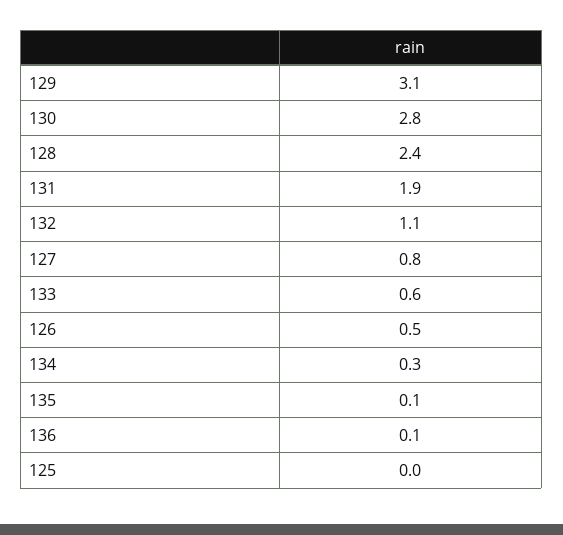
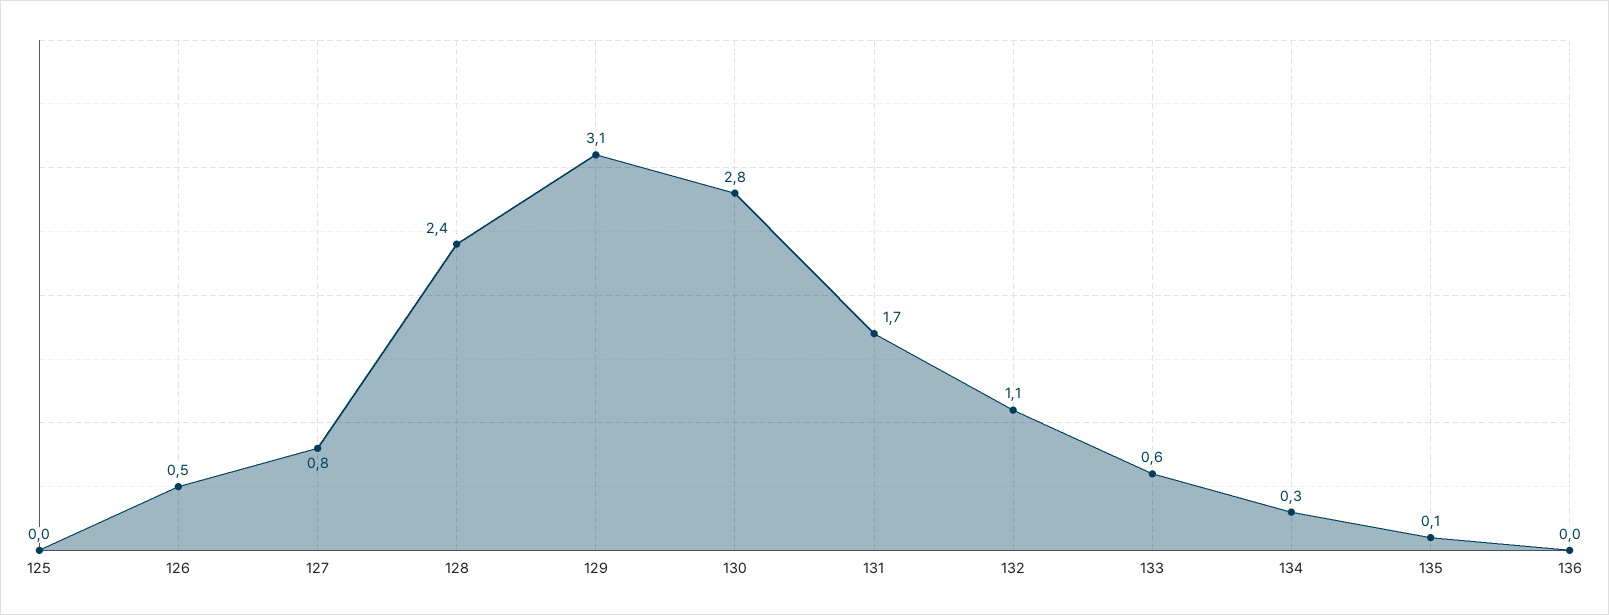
131: 1.9 -> 1.7
136: 0.1 -> 0

